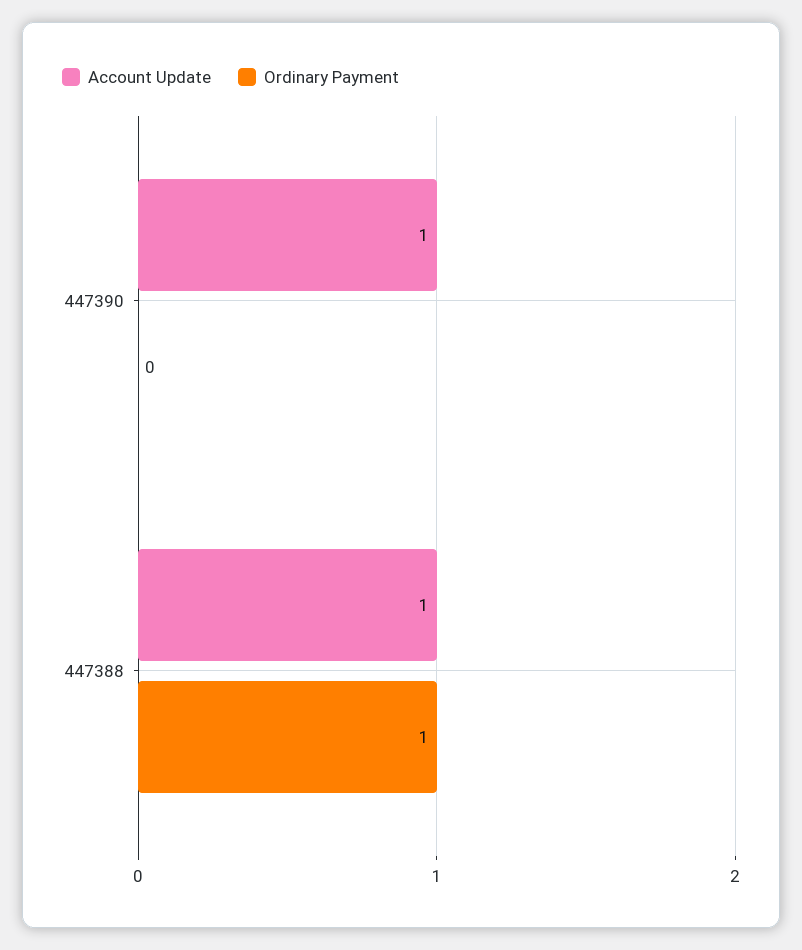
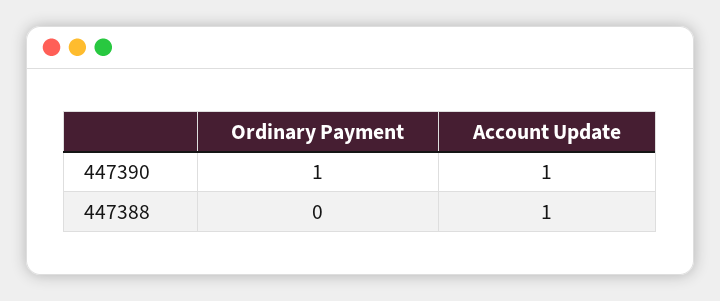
Ordinary Payment, 447390: 0 -> 1
Ordinary Payment, 447388: 1 -> 0

